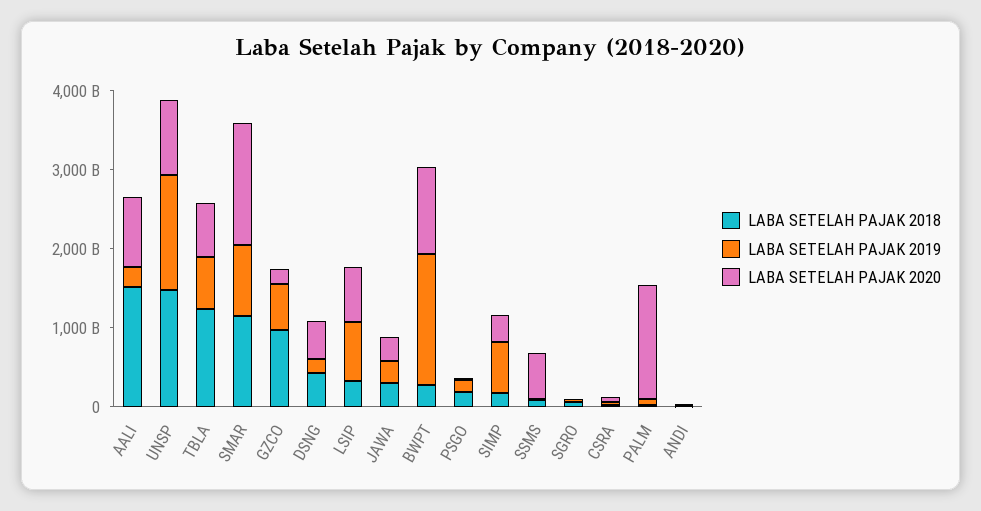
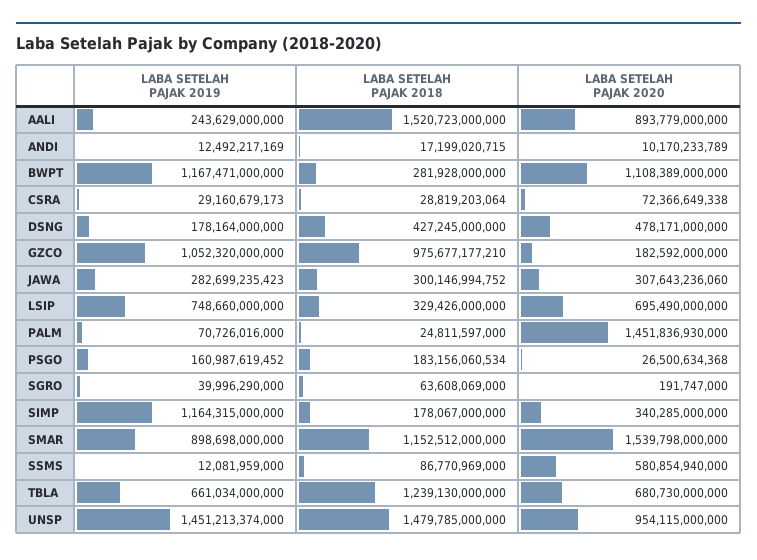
LABA SETELAH PAJAK 2019, GZCO: 600000000000 -> 1052320000000
LABA SETELAH PAJAK 2019, BWPT: 1600000000000 -> 1167471000000
LABA SETELAH PAJAK 2019, SIMP: 600000000000 -> 1164315000000

